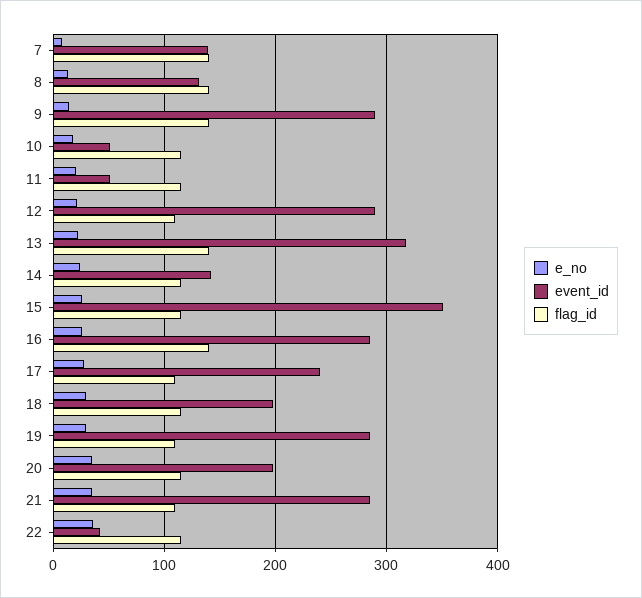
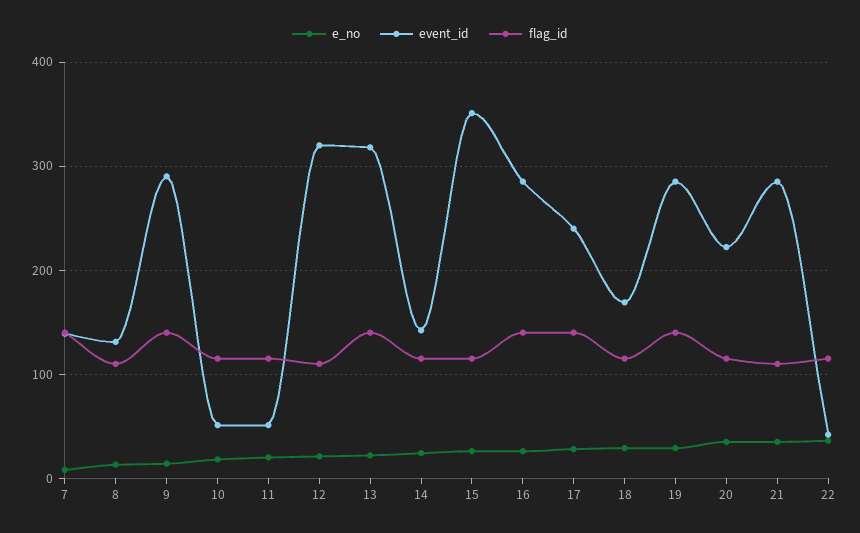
flag_id, 8: 140 -> 110
event_id, 12: 290 -> 320
flag_id, 17: 110 -> 140
event_id, 18: 200 -> 170
flag_id, 19: 110 -> 140
event_id, 20: 200 -> 220

